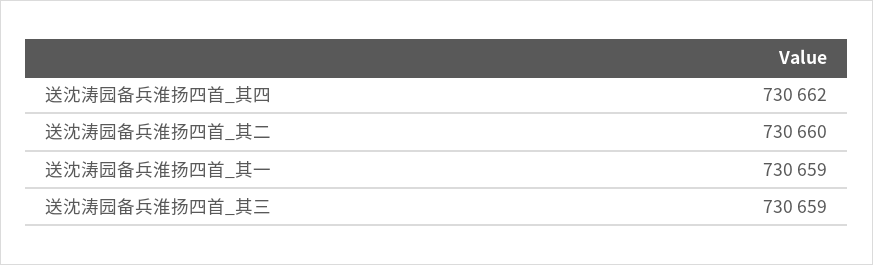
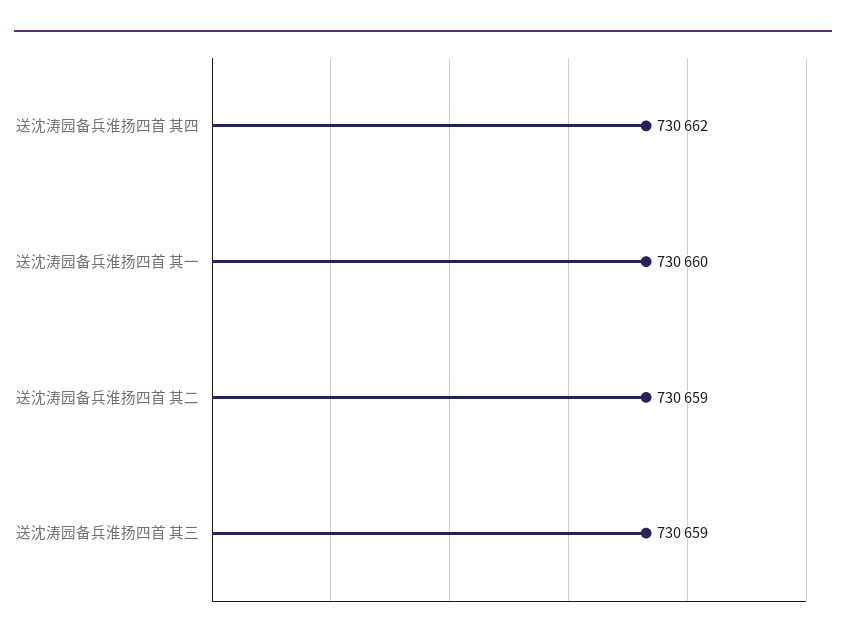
送沈涛园备兵淮扬四首_其二: 730660 -> 730659
送沈涛园备兵淮扬四首_其一: 730659 -> 730660

